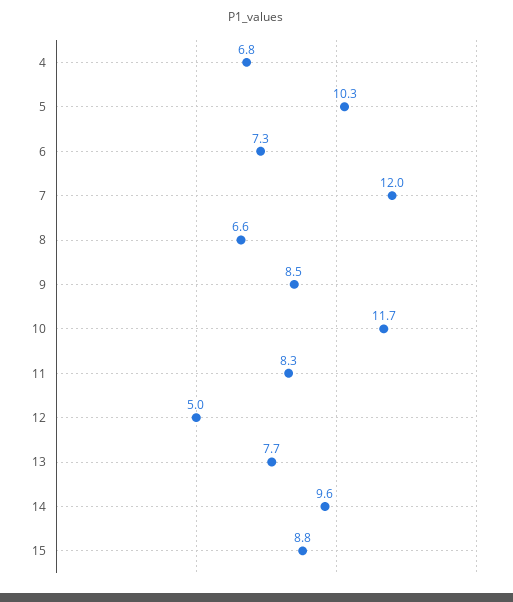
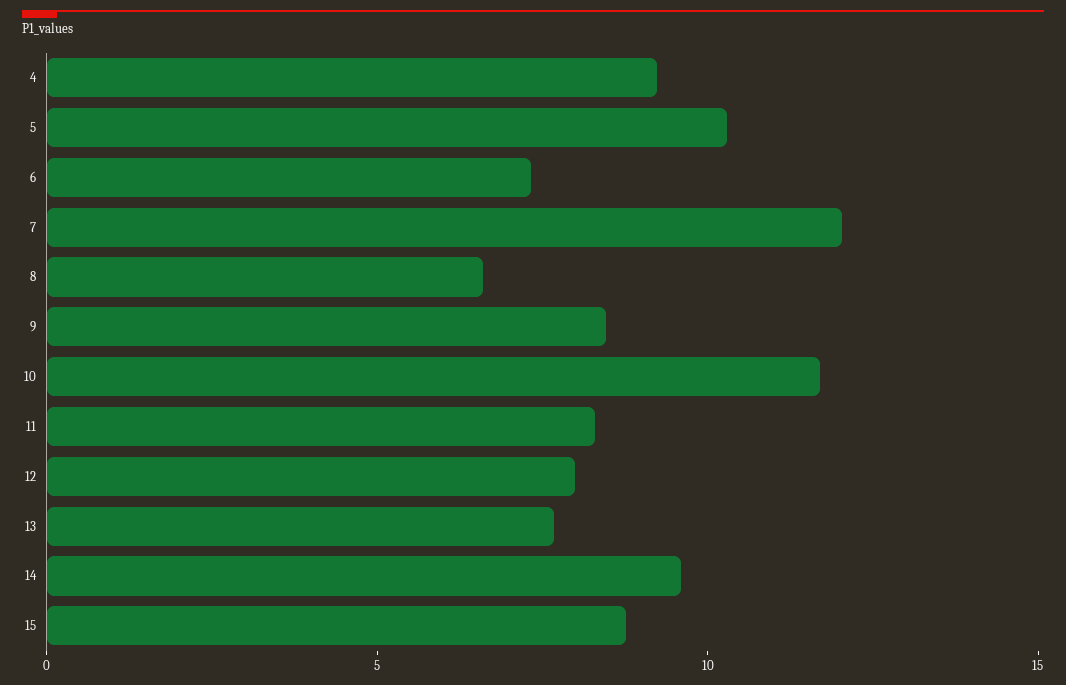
4: 6.8 -> 9
12: 5 -> 8

